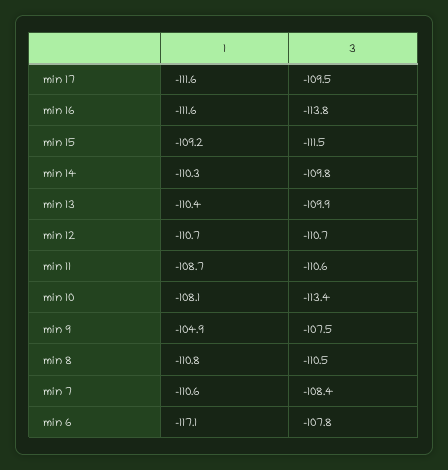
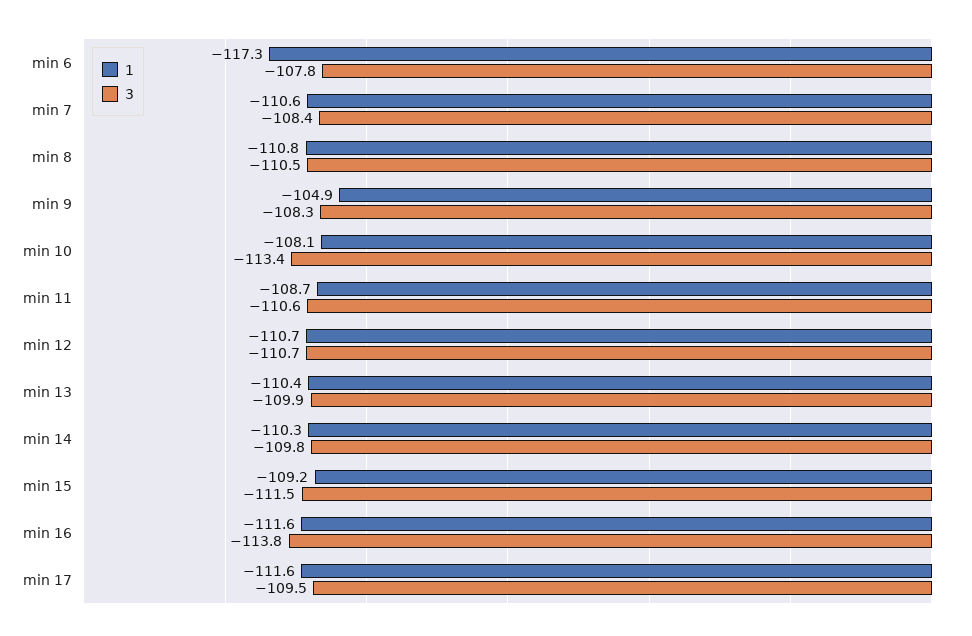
3, min 9: -107.5 -> -108.3
1, min 6: -117.1 -> -117.3

